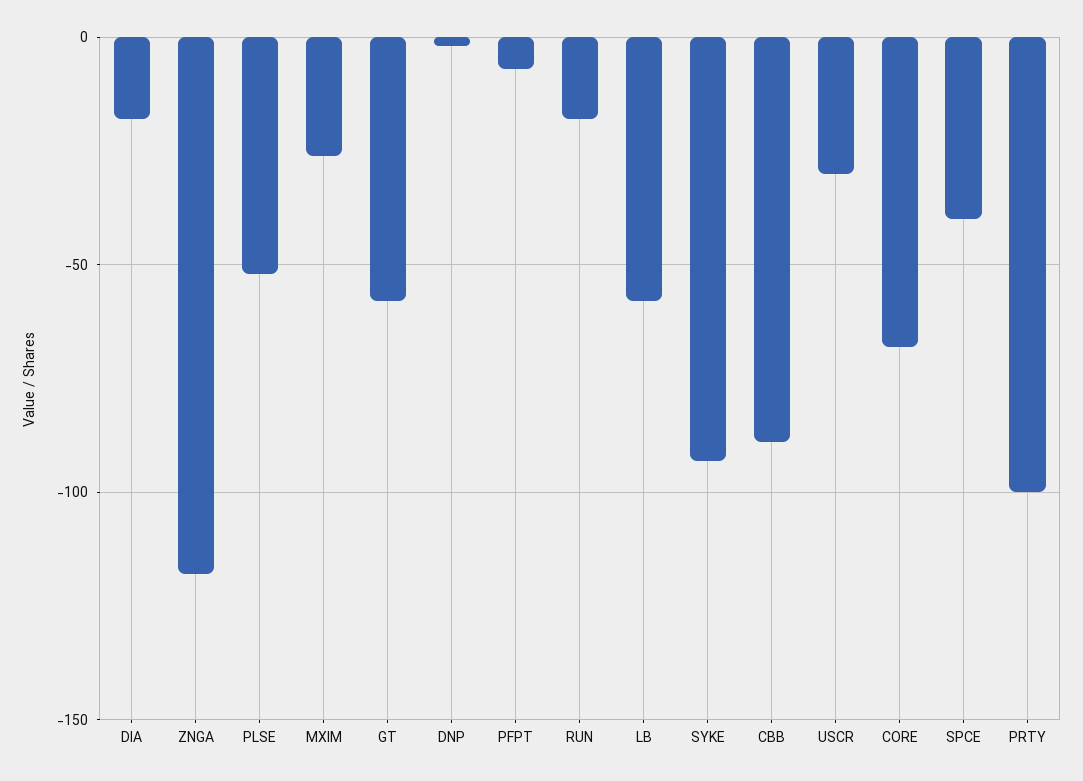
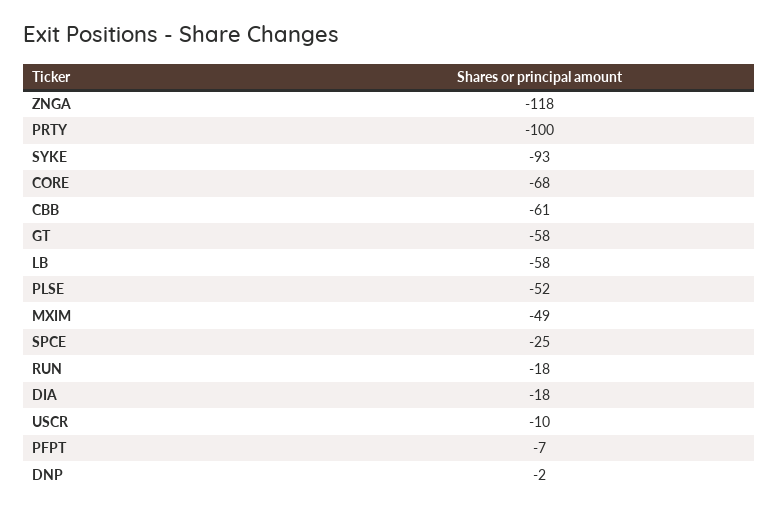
MXIM: -25 -> -49
CBB: -90 -> -61
USCR: -30 -> -10
SPCE: -40 -> -25

